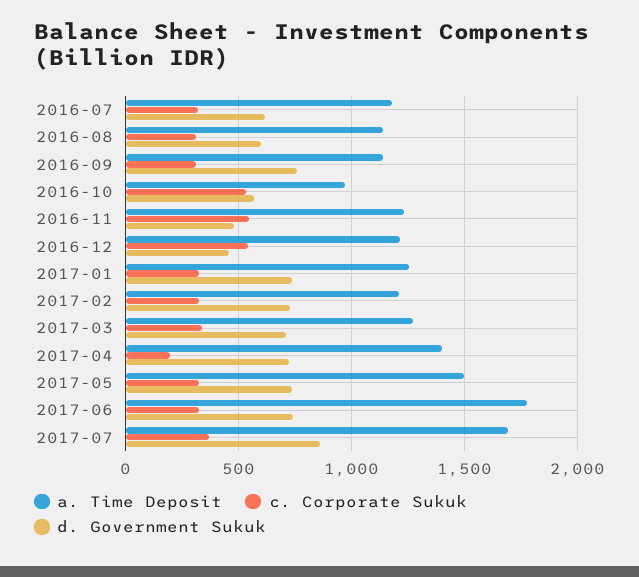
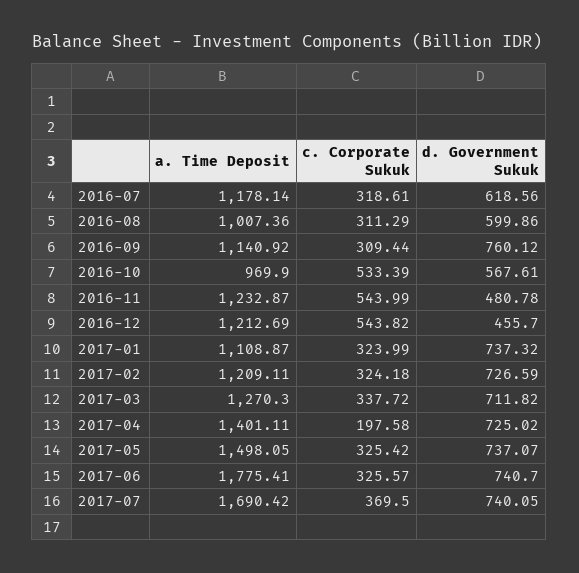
a. Time Deposit, 2016-08: 1150 -> 1007.36
a. Time Deposit, 2017-01: 1250 -> 1108.87
d. Government Sukuk, 2017-07: 850 -> 740.05

